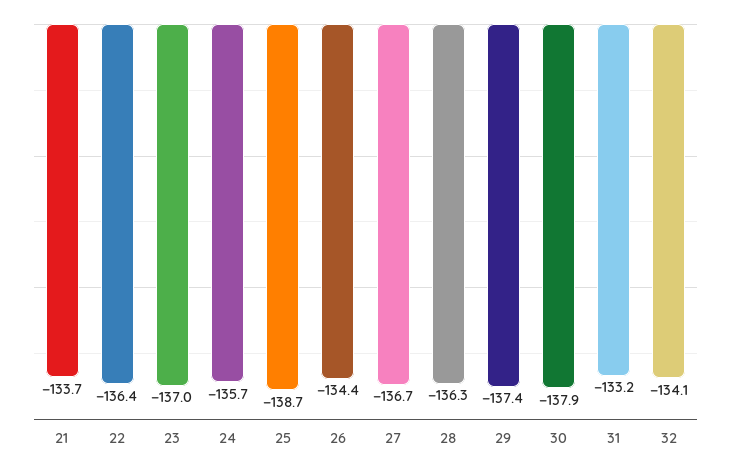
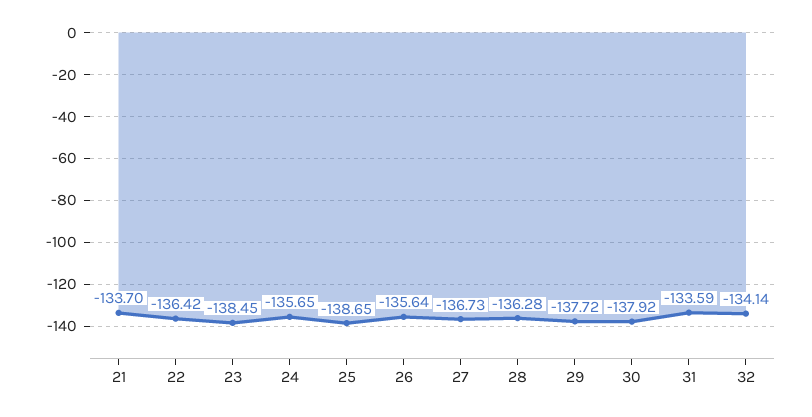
23: -137 -> -138.45
26: -134.4 -> -135.64
29: -137.4 -> -137.72
31: -133.2 -> -133.59

